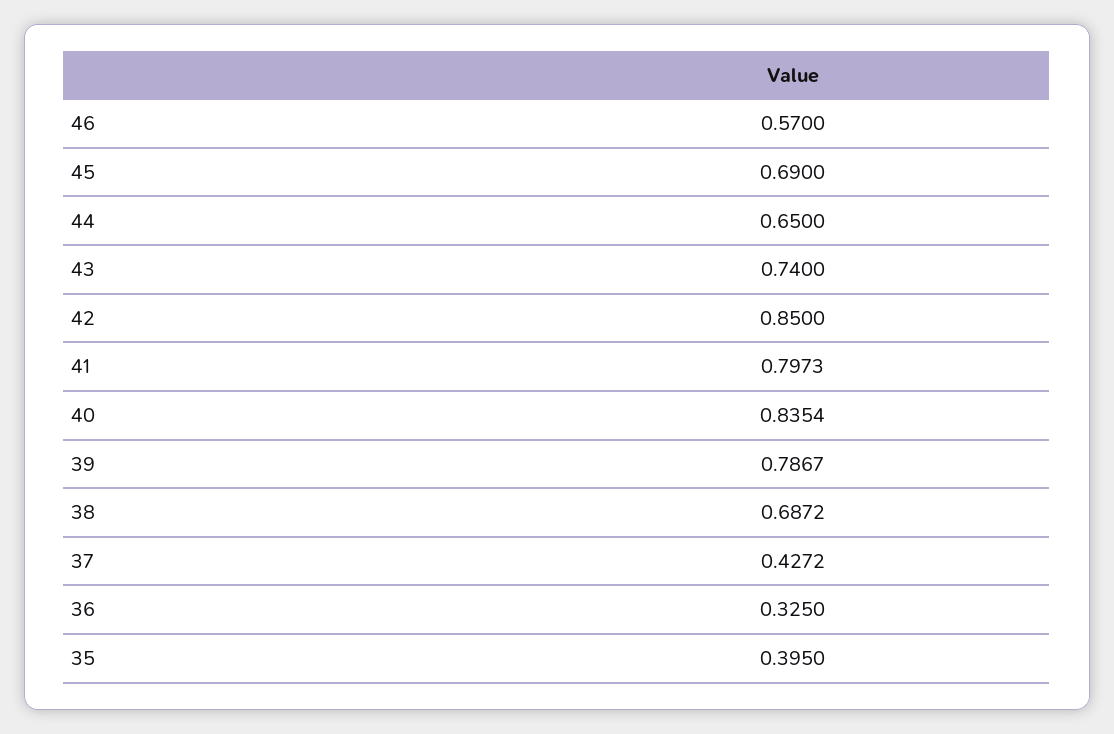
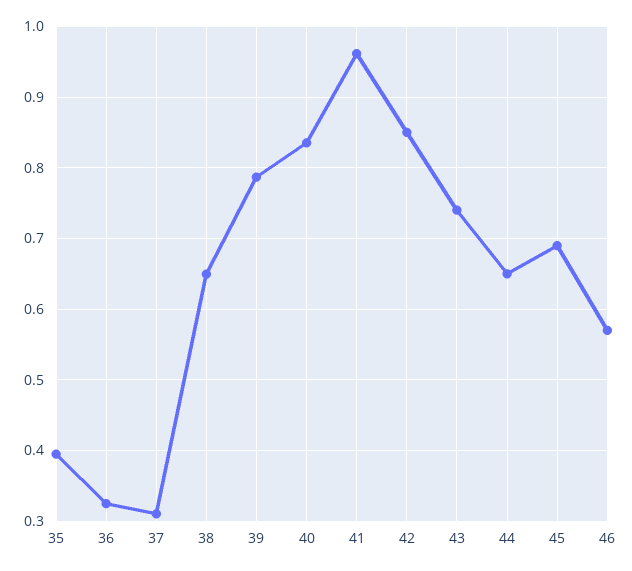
41: 0.7973 -> 0.96
38: 0.6872 -> 0.65
37: 0.4272 -> 0.31

